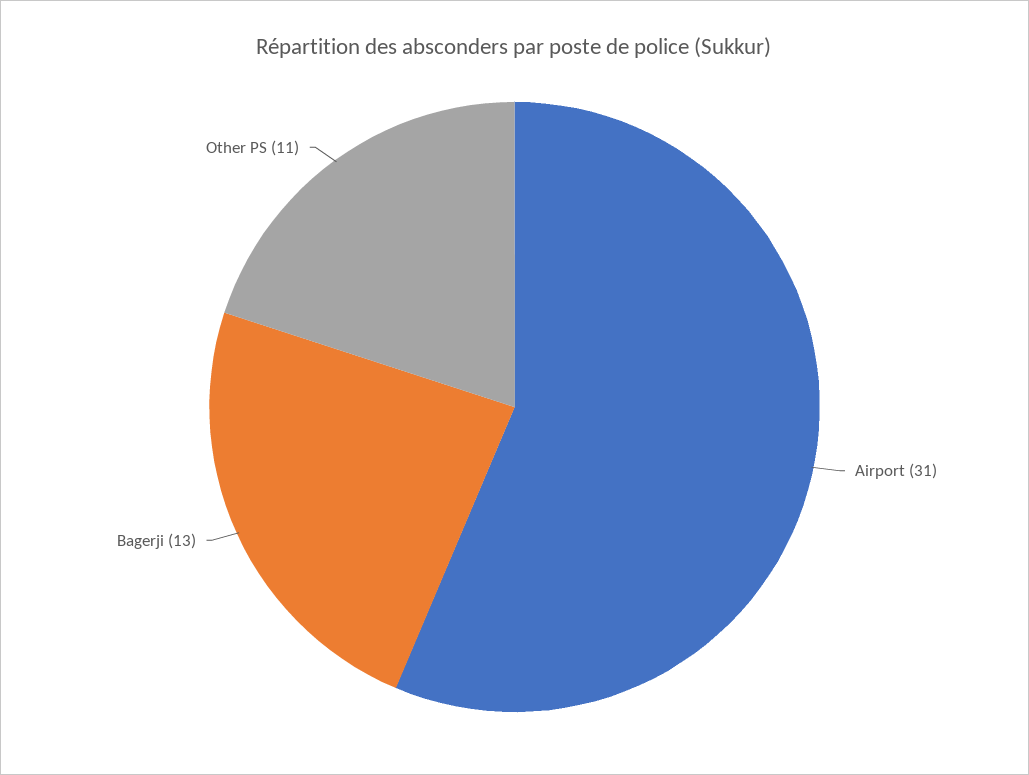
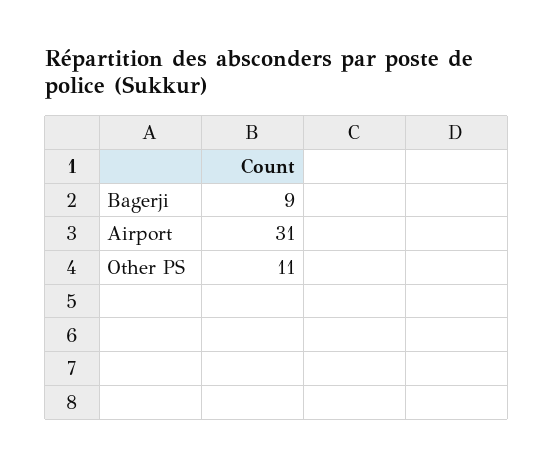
Bagerji: 13 -> 9

